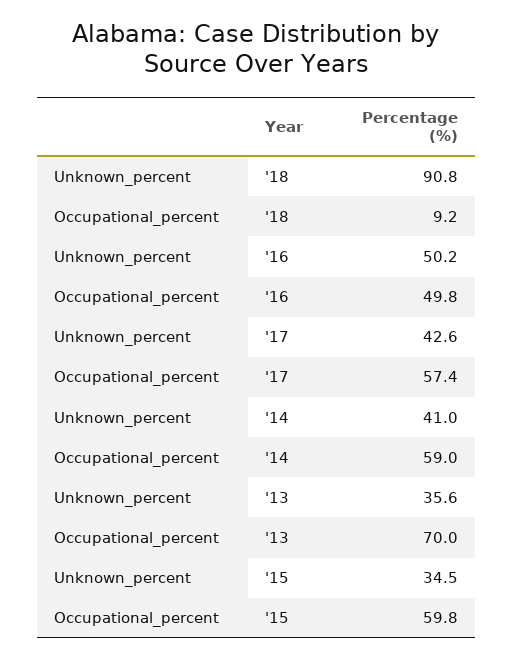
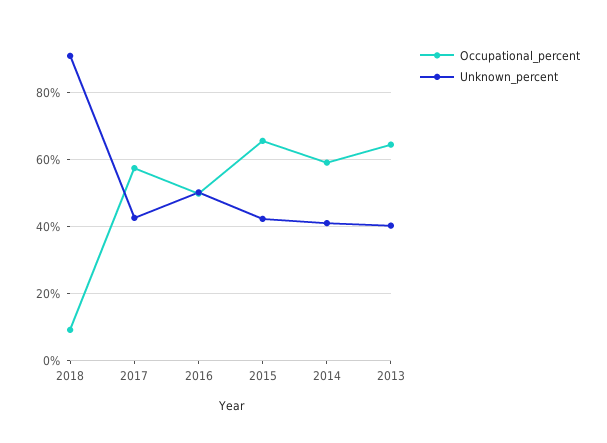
Unknown_percent, '13: 35.6 -> 40
Occupational_percent, '13: 70 -> 64
Unknown_percent, '15: 34.5 -> 42
Occupational_percent, '15: 59.8 -> 66

